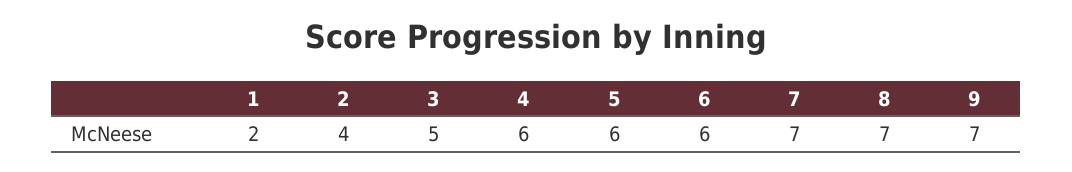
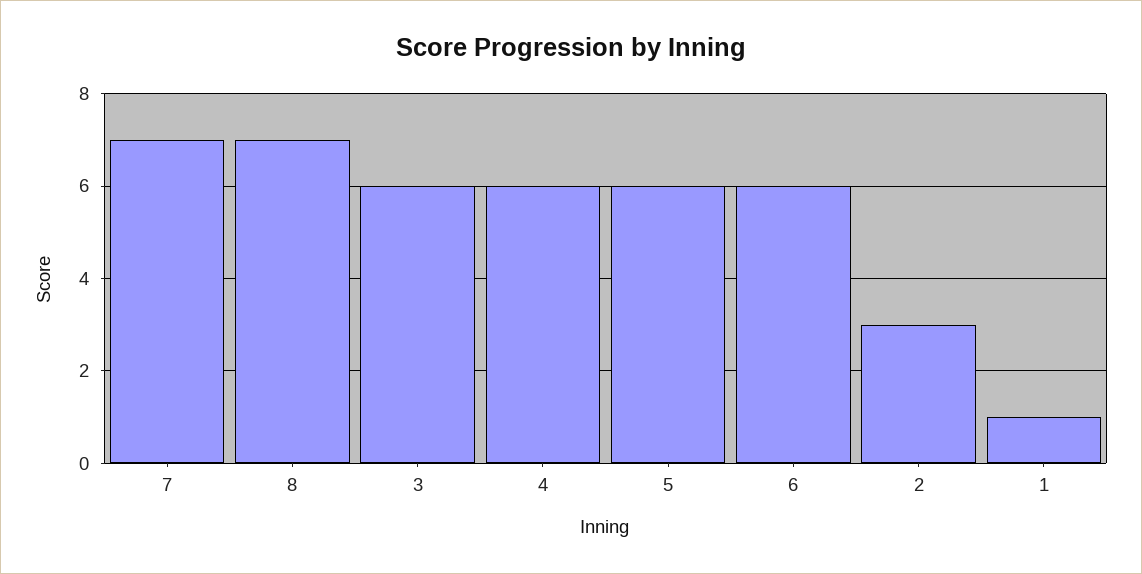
1: 2 -> 1
2: 4 -> 3
3: 5 -> 6
9: 7 -> none

